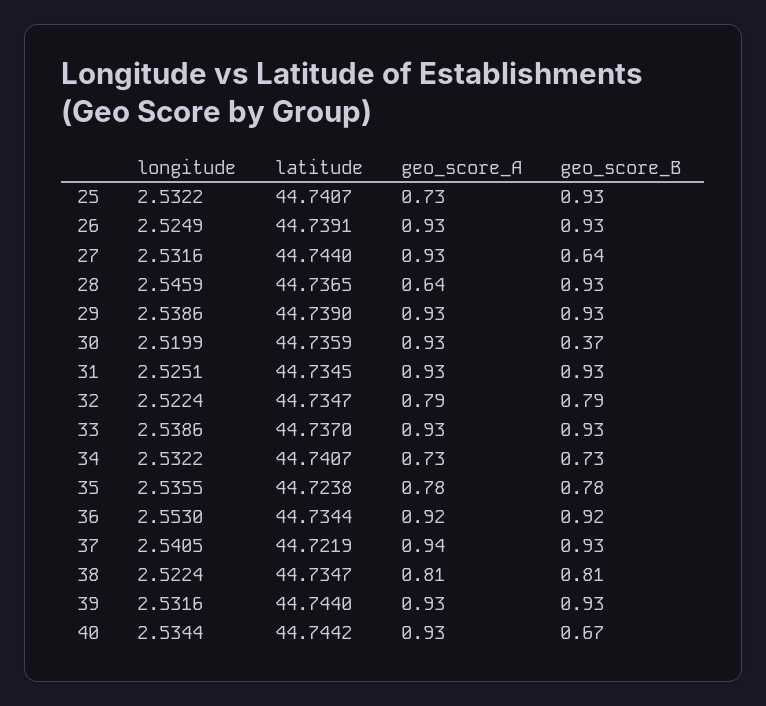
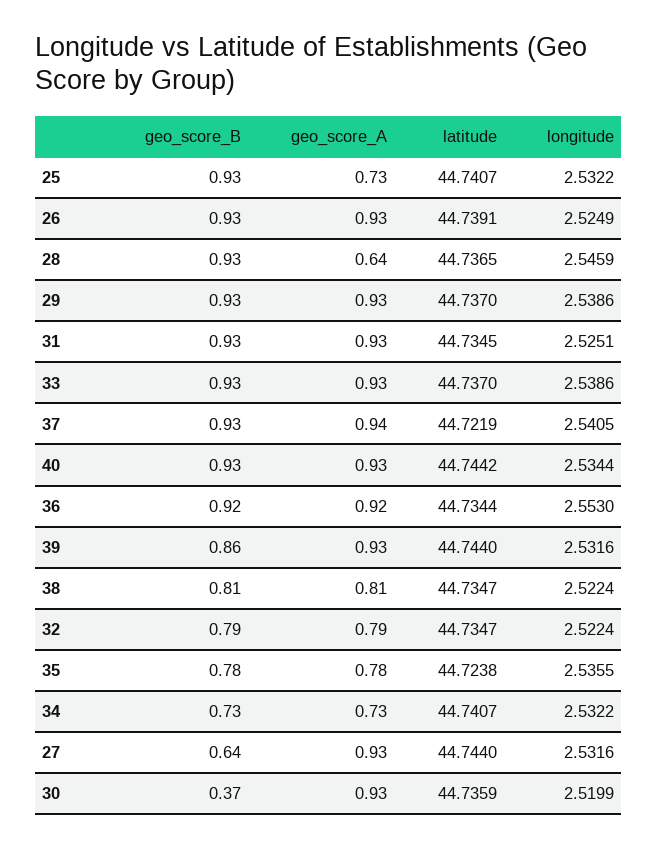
latitude, 29: 44.739 -> 44.737
geo_score_B, 39: 0.93 -> 0.86
geo_score_B, 40: 0.67 -> 0.93

